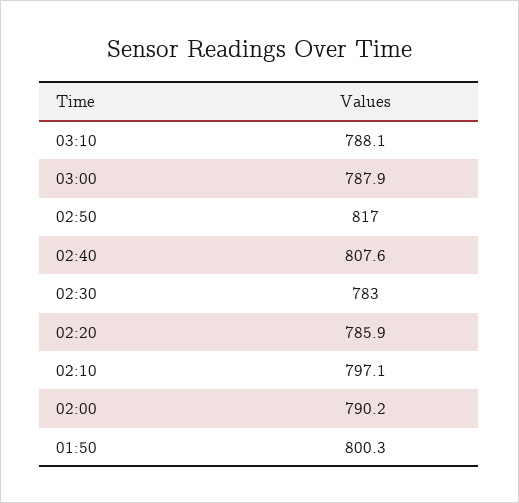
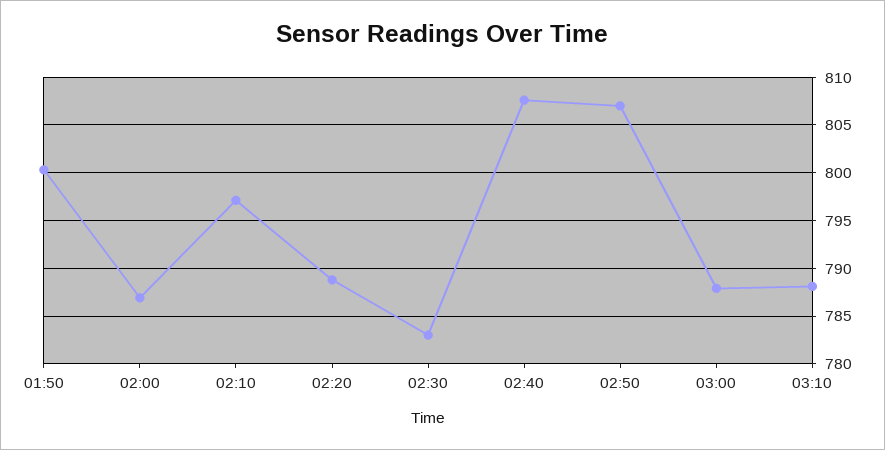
02:50: 817 -> 807
02:20: 785.9 -> 789
02:00: 790.2 -> 787

